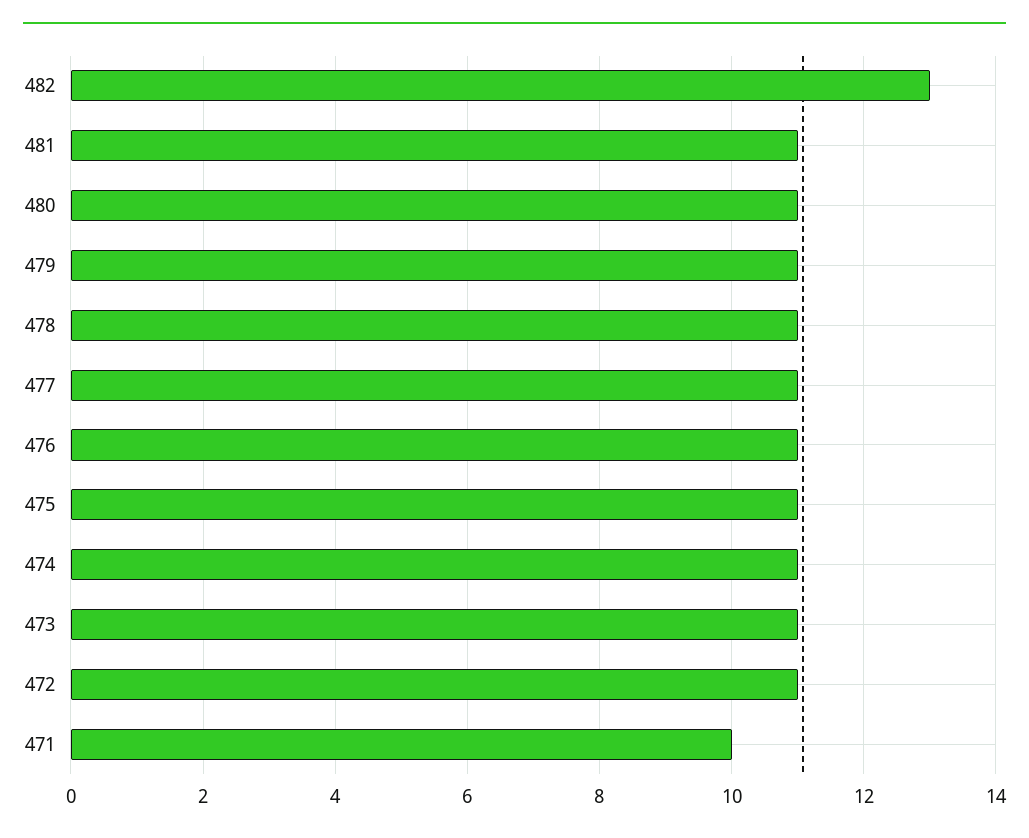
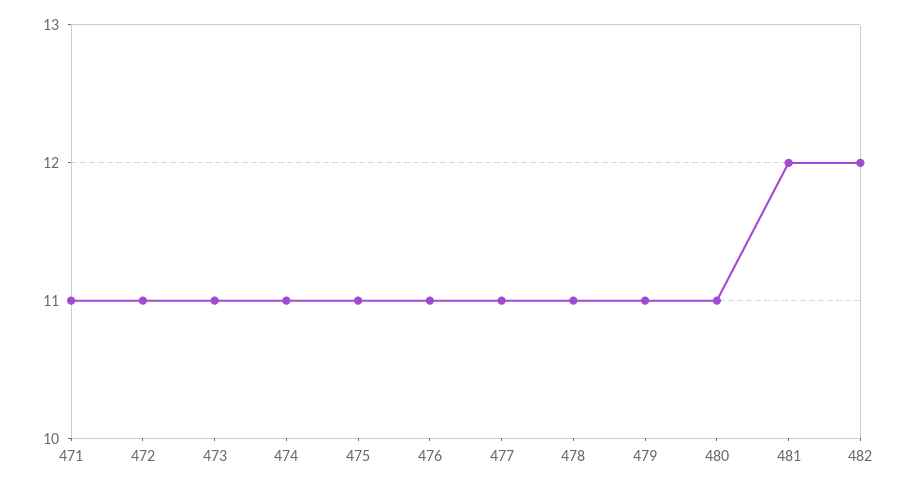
482: 13 -> 12
481: 11 -> 12
471: 10 -> 11

